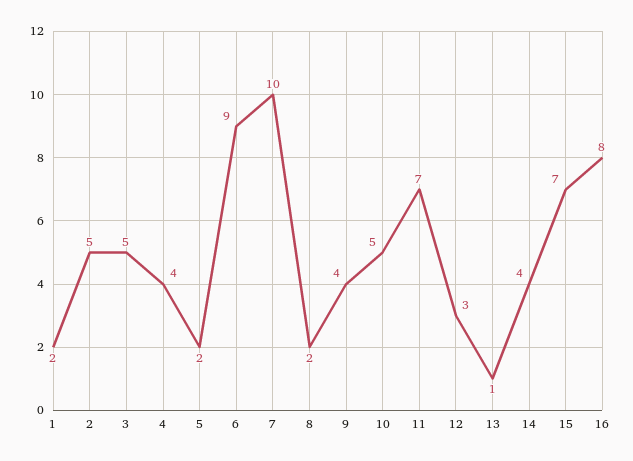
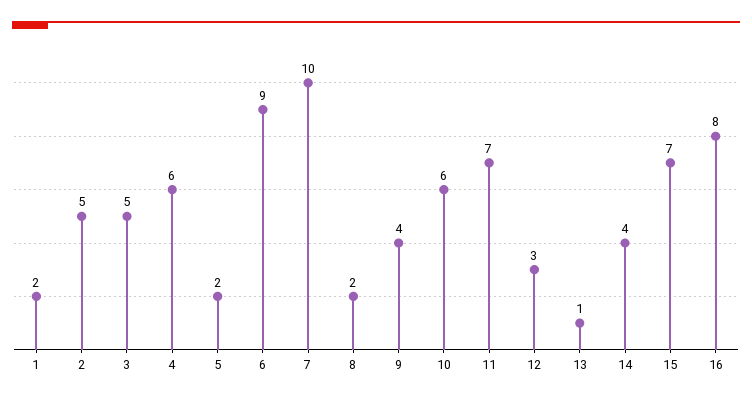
4: 4 -> 6
10: 5 -> 6

